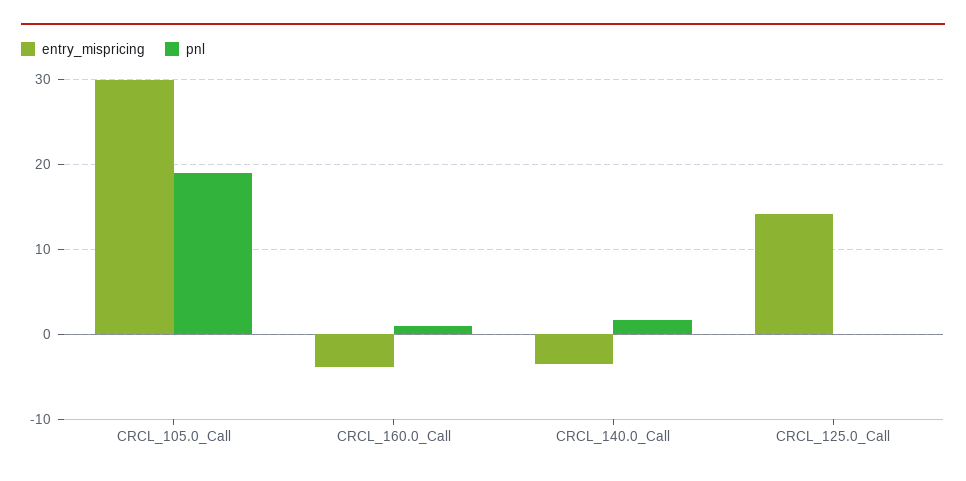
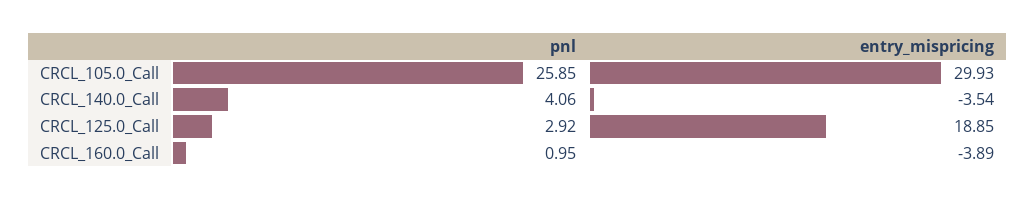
pnl, CRCL_105.0_Call: 19 -> 25.85
pnl, CRCL_140.0_Call: 2 -> 4.06
entry_mispricing, CRCL_125.0_Call: 14 -> 18.85
pnl, CRCL_125.0_Call: 0 -> 2.92

